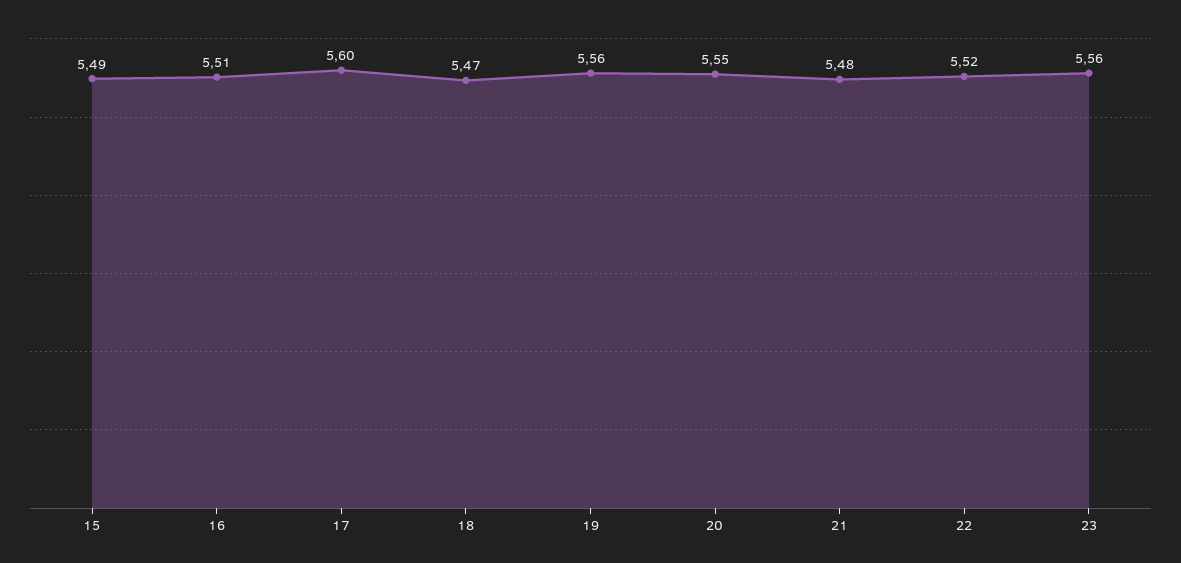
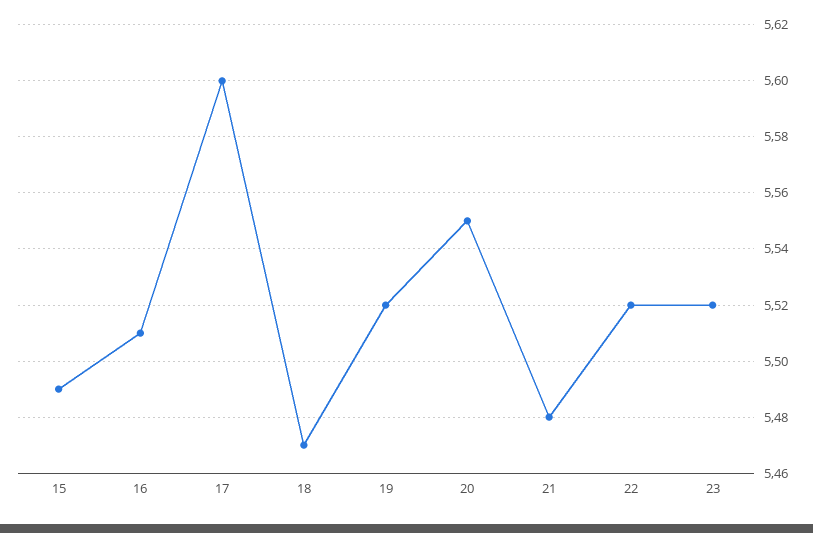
19: 5.56 -> 5.52
23: 5.56 -> 5.52

